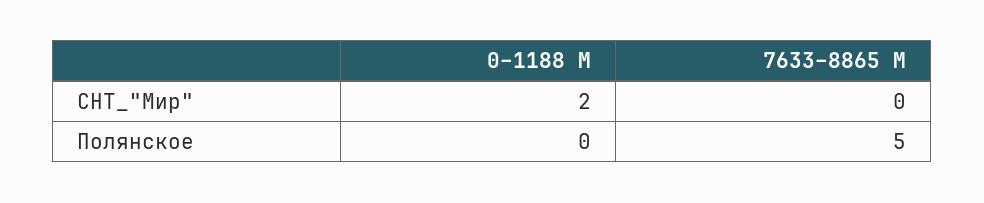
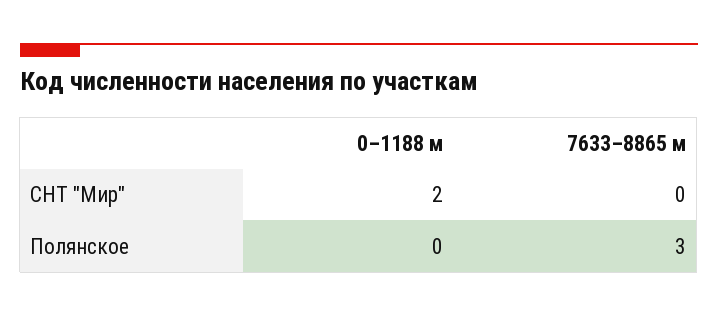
7633–8865 М, Полянское: 5 -> 3

